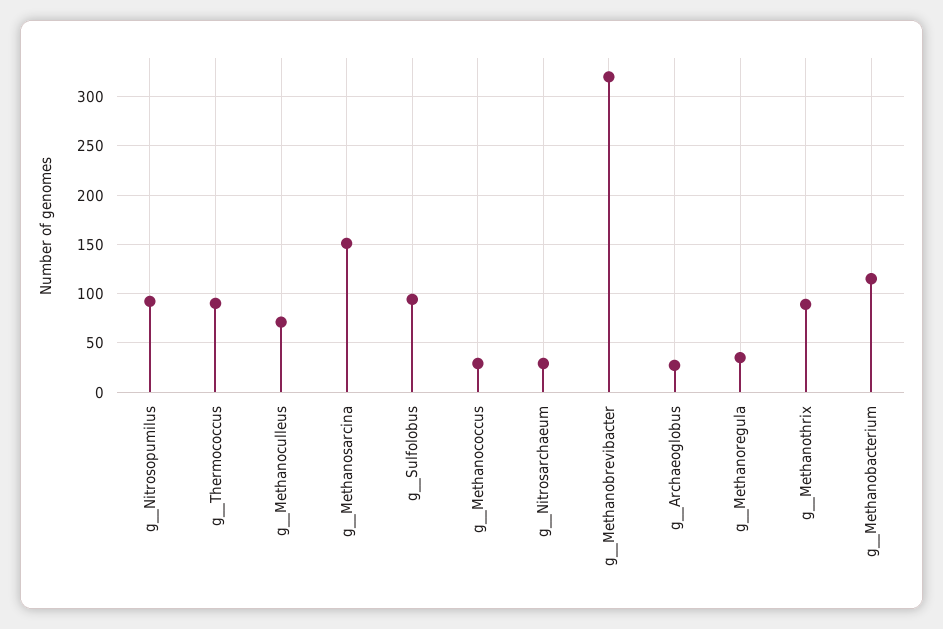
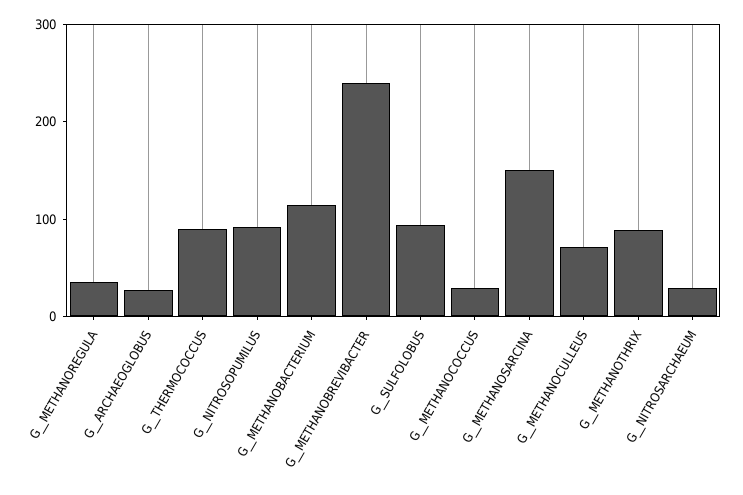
g__Methanobrevibacter: 320 -> 240

